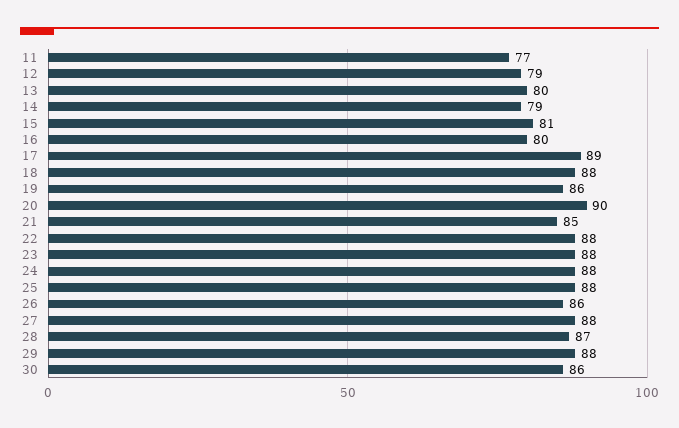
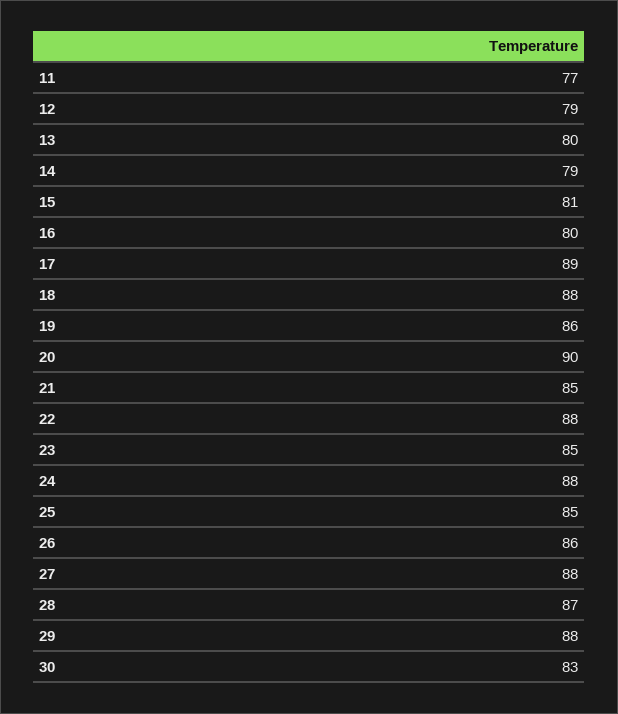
23: 88 -> 85
25: 88 -> 85
30: 86 -> 83

